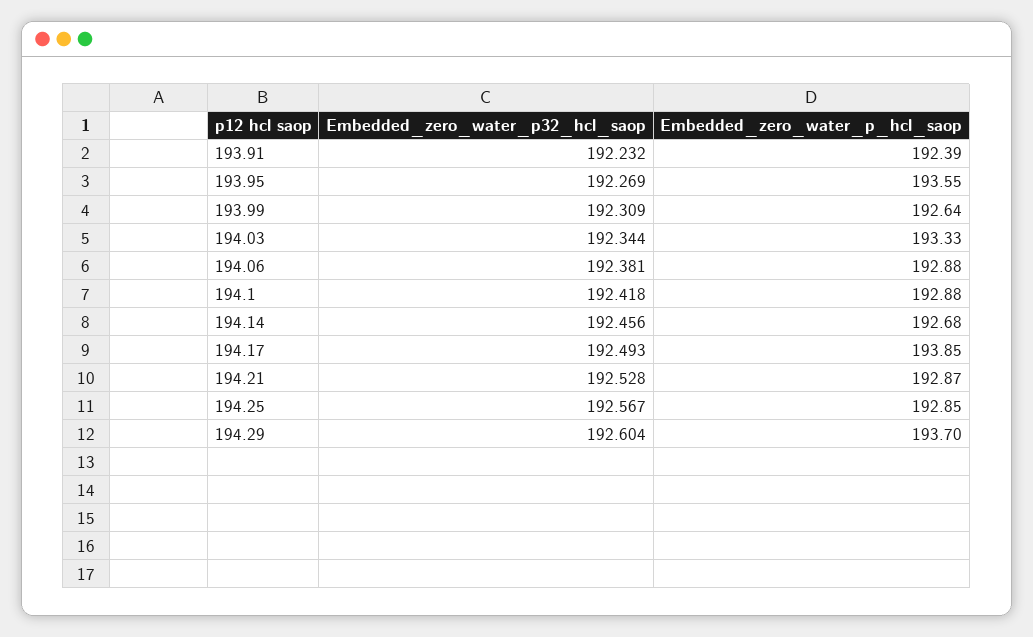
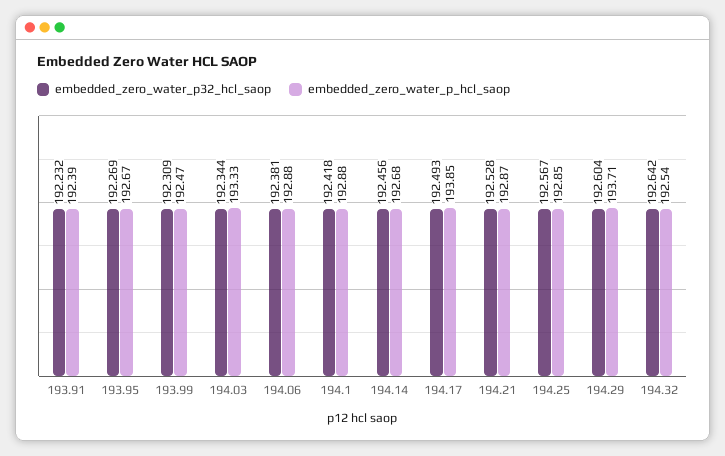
Embedded_zero_water_p_hcl_saop, 193.95: 193.55 -> 192.67
Embedded_zero_water_p_hcl_saop, 193.99: 192.64 -> 192.47
Embedded_zero_water_p_hcl_saop, 194.29: 193.7 -> 193.71
Embedded_zero_water_p32_hcl_saop, 194.32: none -> 192.642
Embedded_zero_water_p_hcl_saop, 194.32: none -> 192.54

